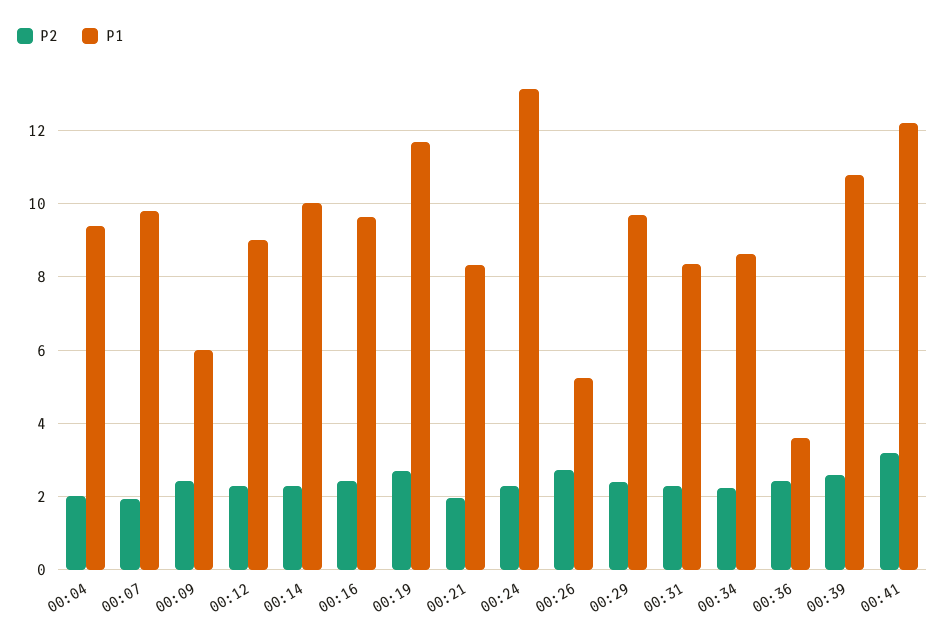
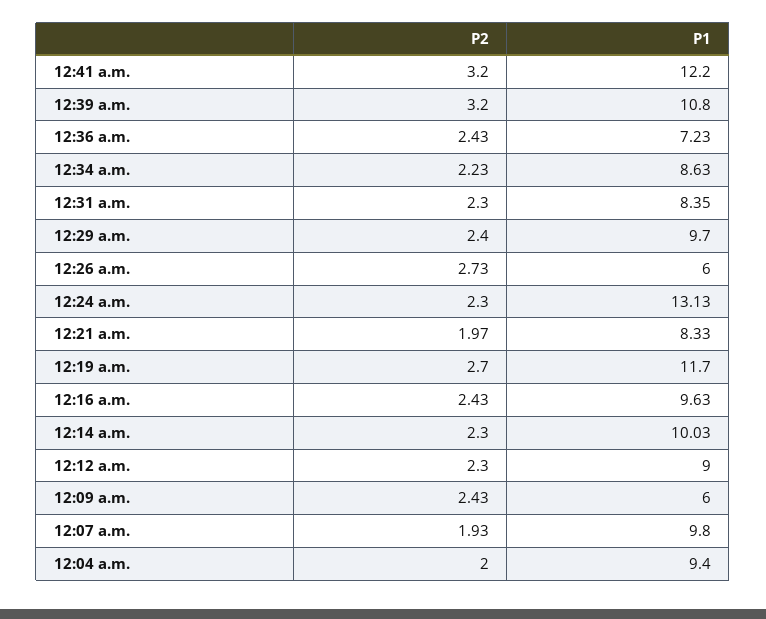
P1, 00:26: 5.2 -> 6
P1, 00:36: 3.6 -> 7.23
P2, 00:39: 2.6 -> 3.2

